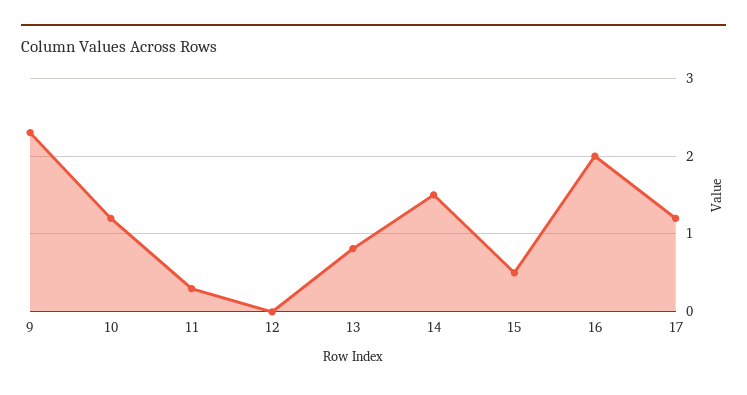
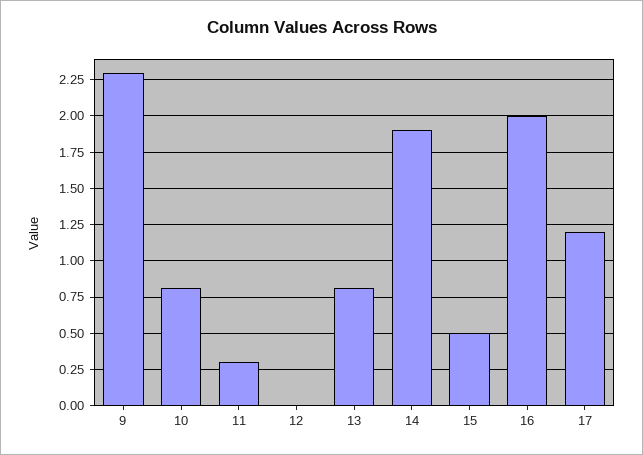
10: 1.2 -> 0.8
14: 1.5 -> 1.9

